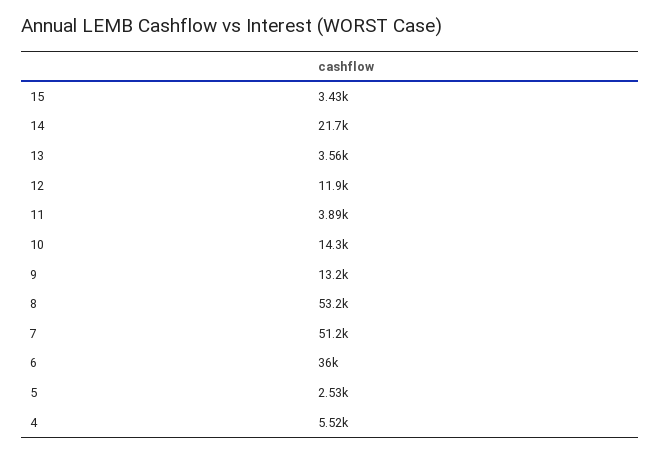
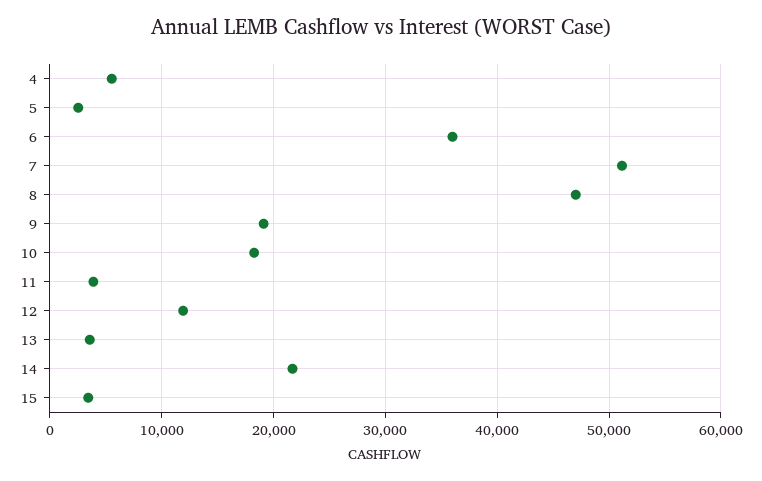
10: 14300 -> 18000
9: 13200 -> 19000
8: 53200 -> 47000

